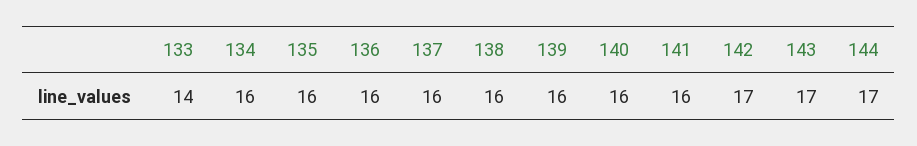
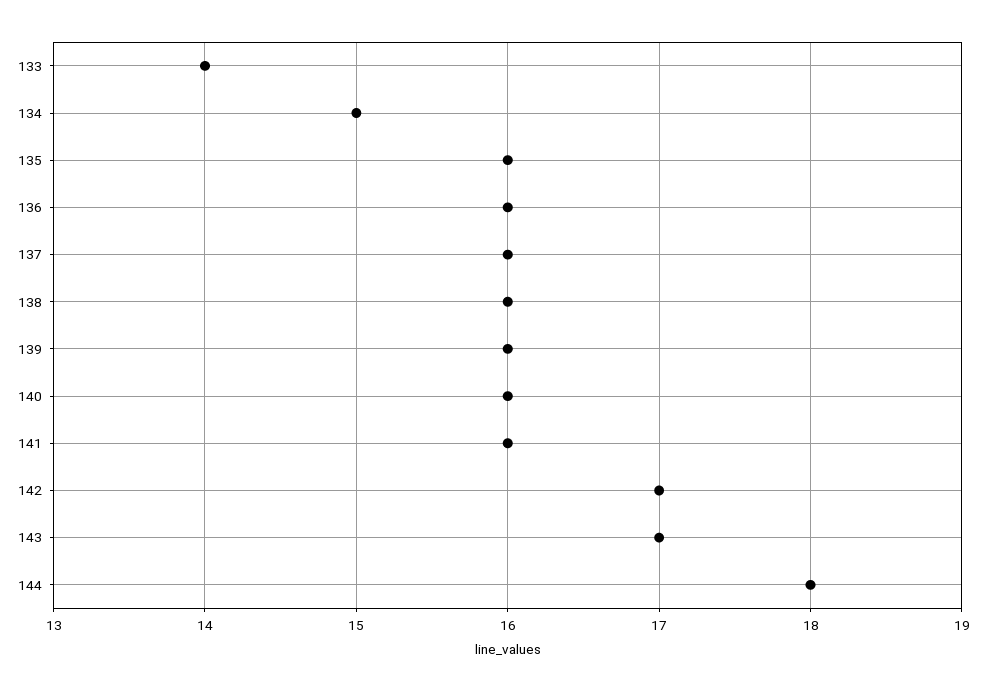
134: 16 -> 15
144: 17 -> 18

